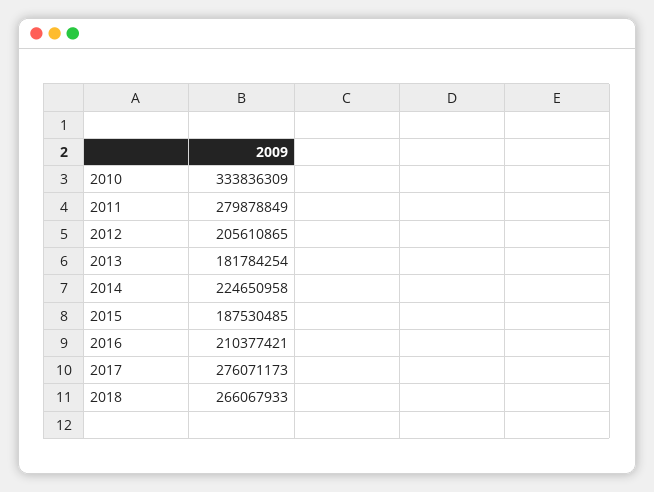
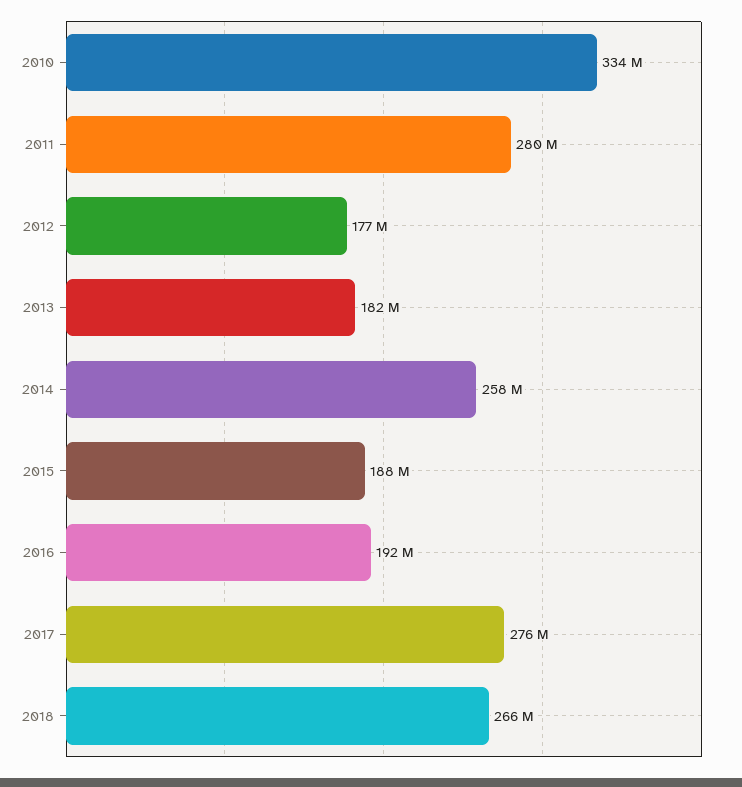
2012: 205610865 -> 177000000
2014: 224650958 -> 258000000
2016: 210377421 -> 192000000

